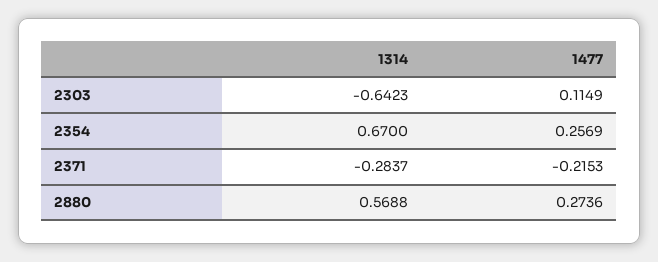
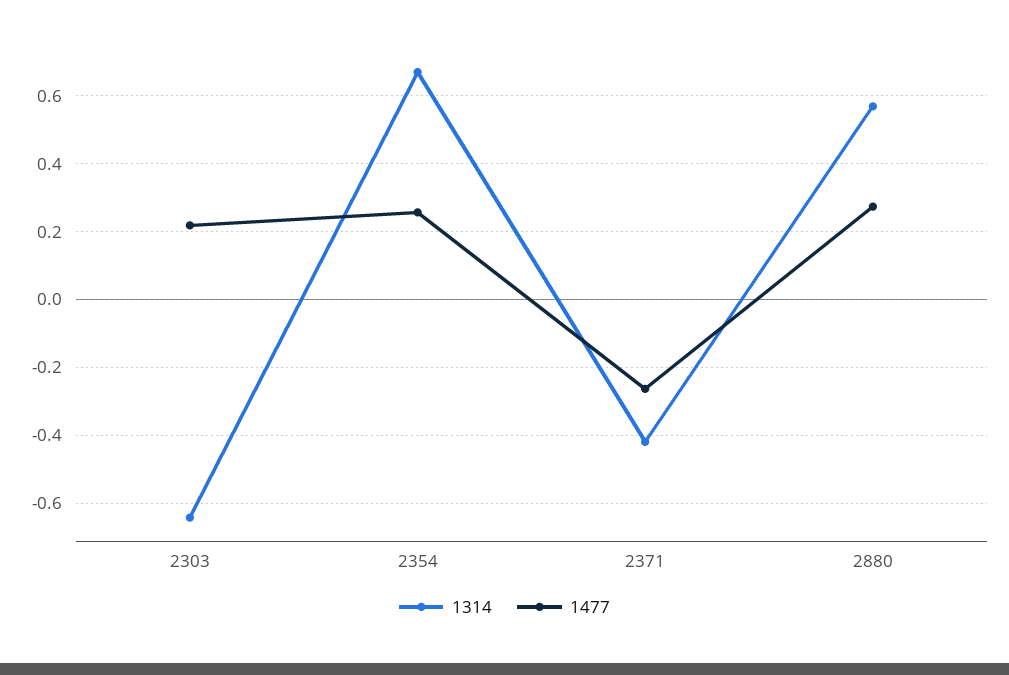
1477, 2303: 0.1149 -> 0.22
1314, 2371: -0.2837 -> -0.42
1477, 2371: -0.2153 -> -0.26

